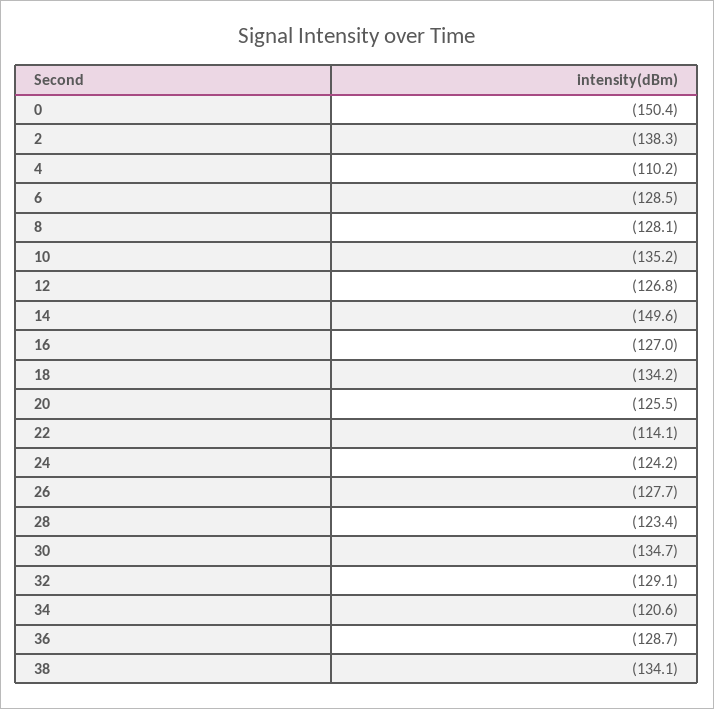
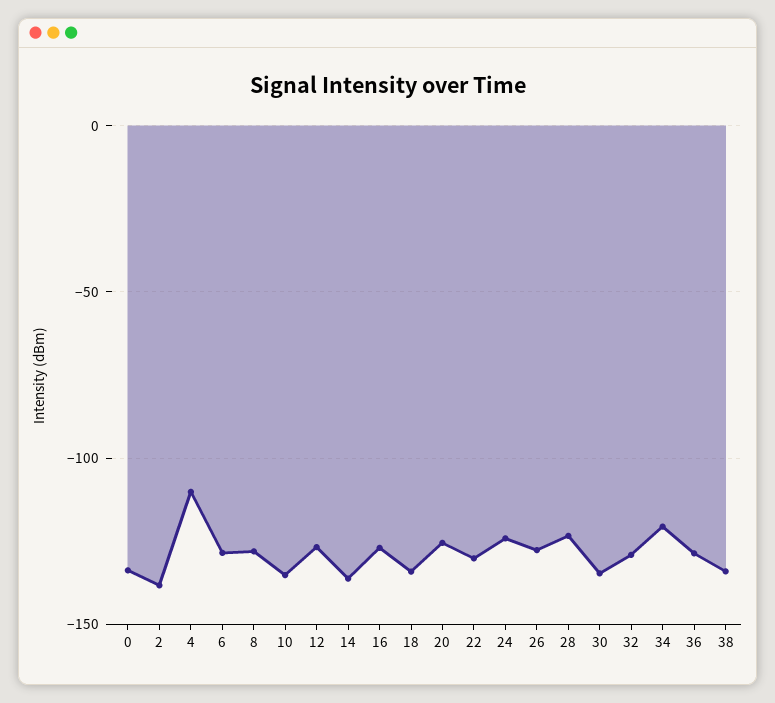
0: -150.4 -> -135
14: -149.6 -> -135
22: -114.1 -> -130

